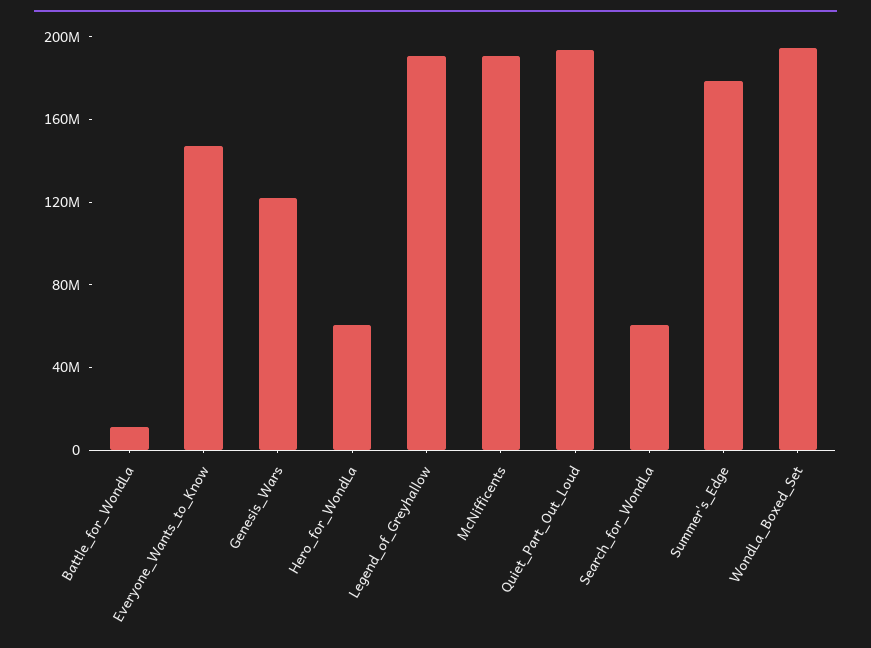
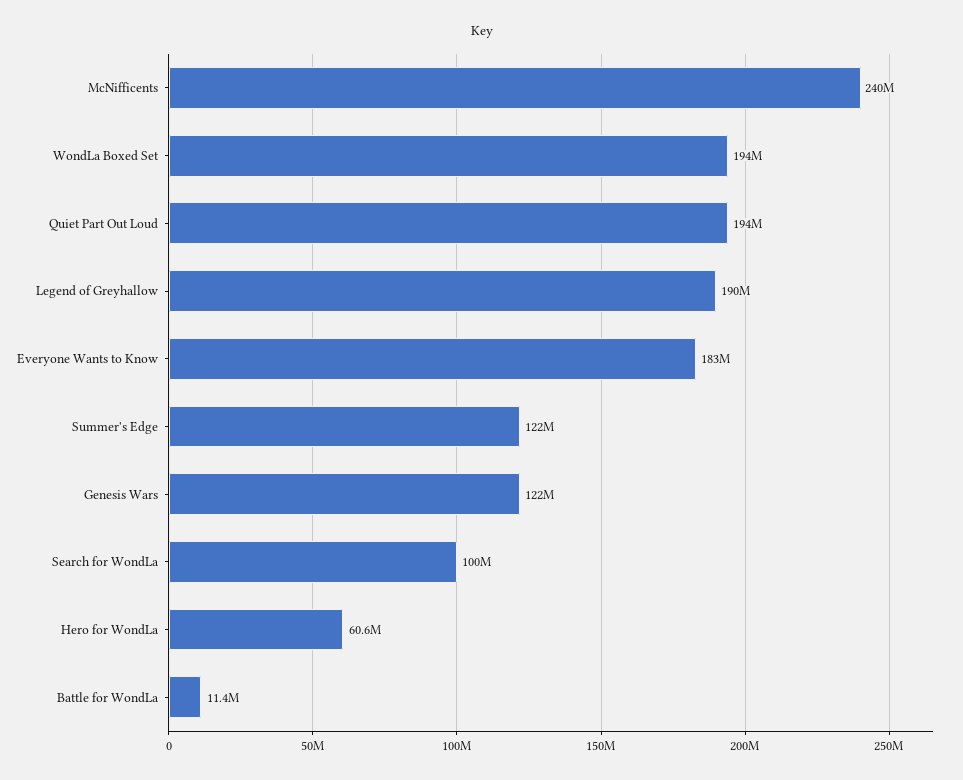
Everyone_Wants_to_Know: 150000000 -> 183000000
McNifficents: 190000000 -> 240000000
Search_for_WondLa: 60000000 -> 100000000
Summer's_Edge: 180000000 -> 122000000

